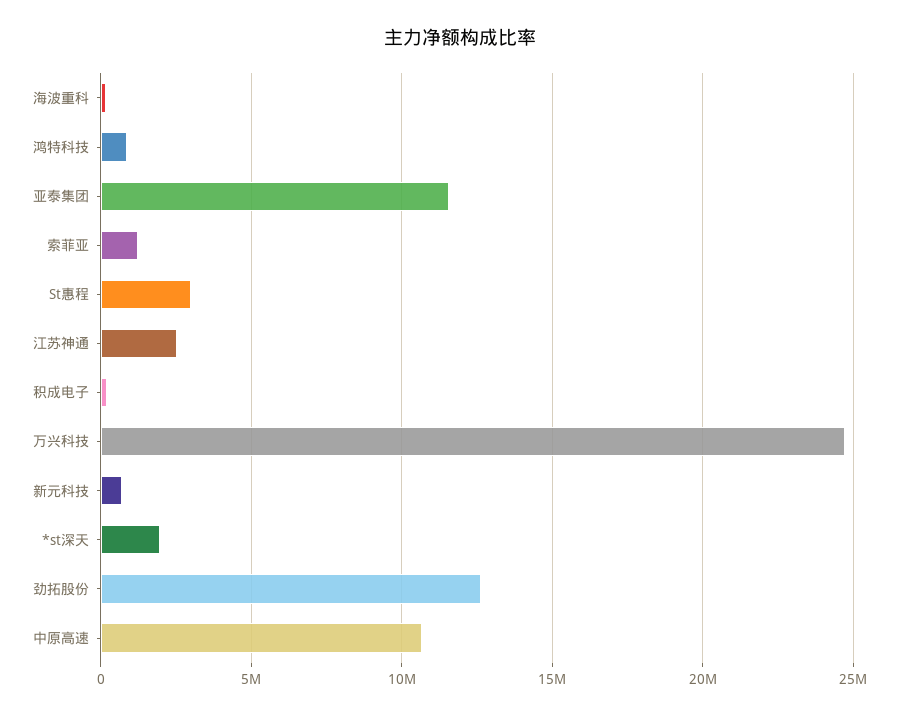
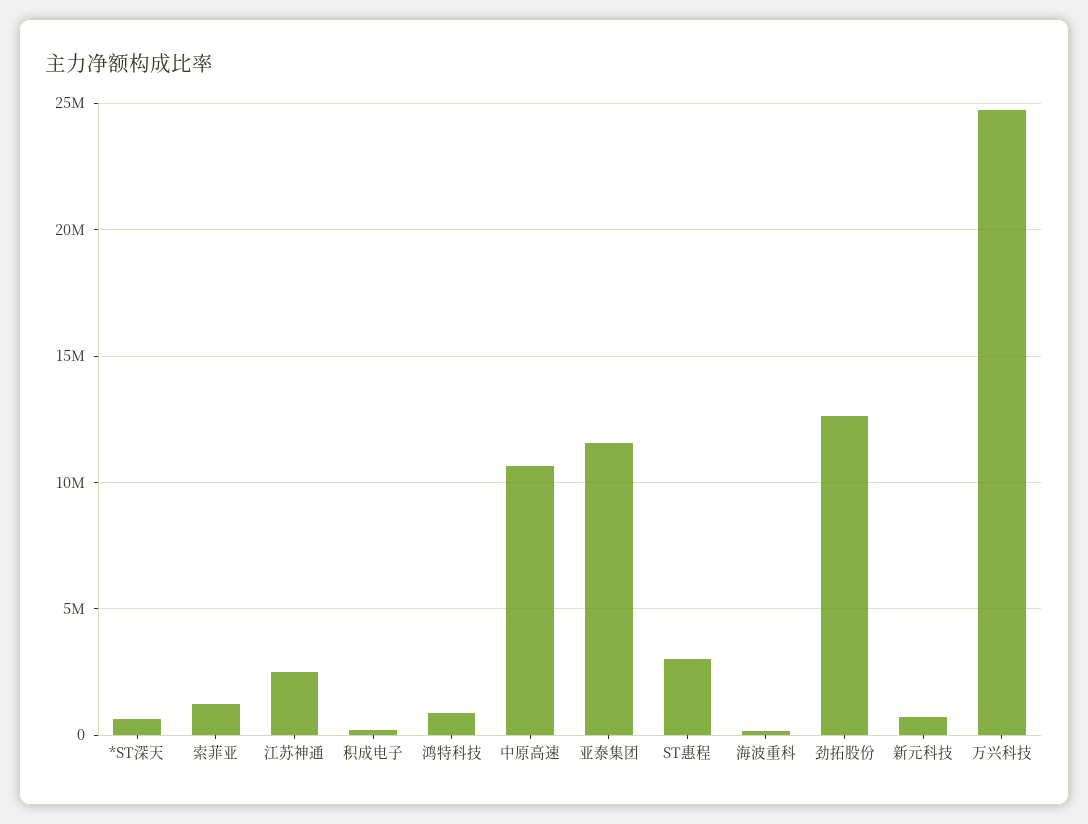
*st深天: 2000000 -> 500000

